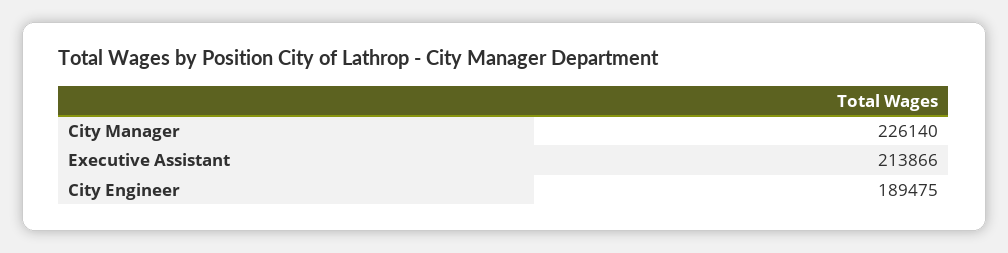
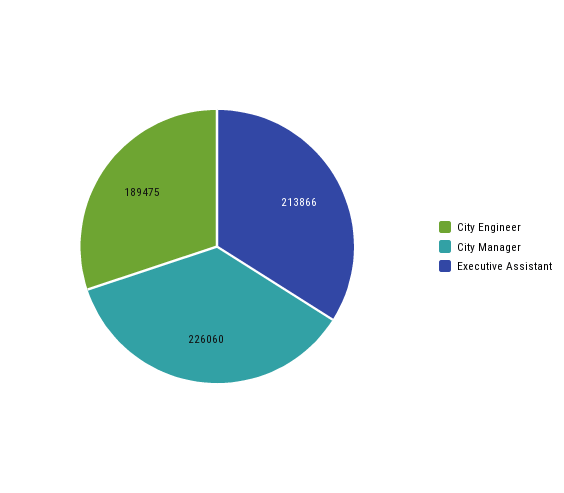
City Manager: 226140 -> 226060

